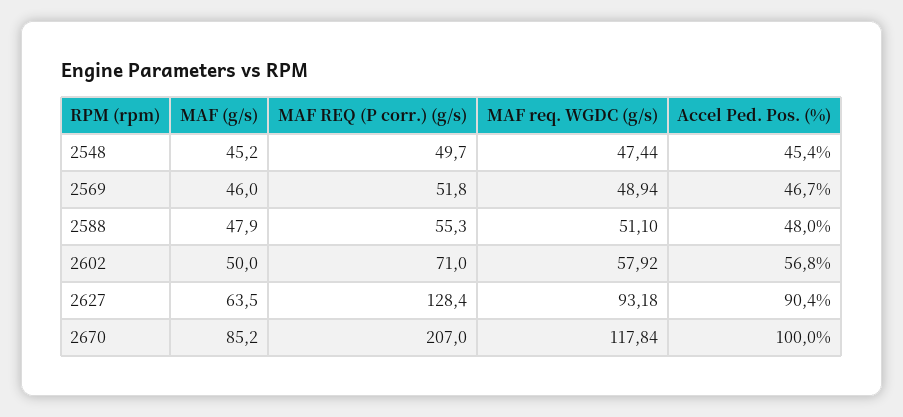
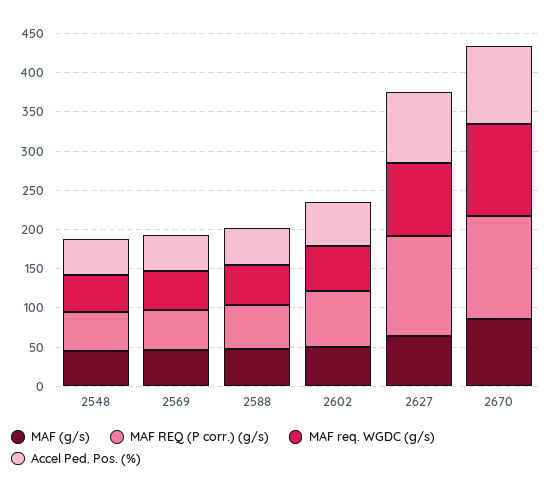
MAF REQ (P corr.) (g/s), 2670: 207 -> 125

